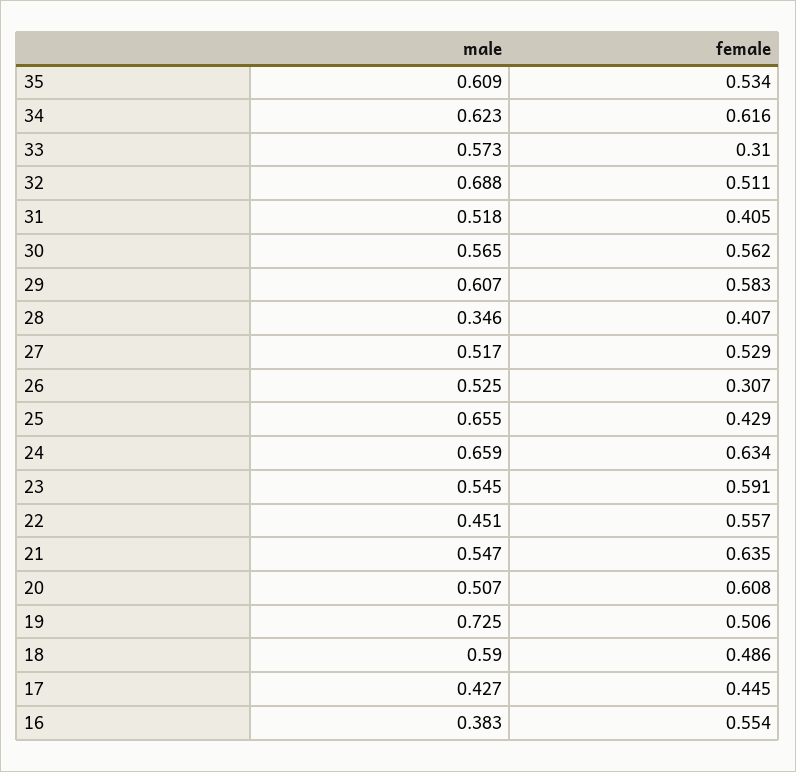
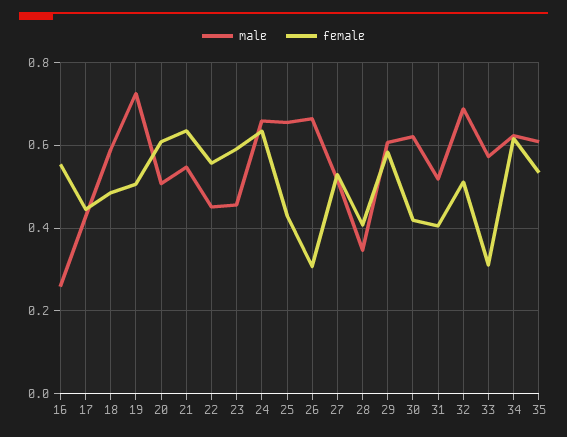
male, 30: 0.565 -> 0.62
female, 30: 0.562 -> 0.42
male, 26: 0.525 -> 0.66
male, 23: 0.545 -> 0.46
male, 16: 0.383 -> 0.26

